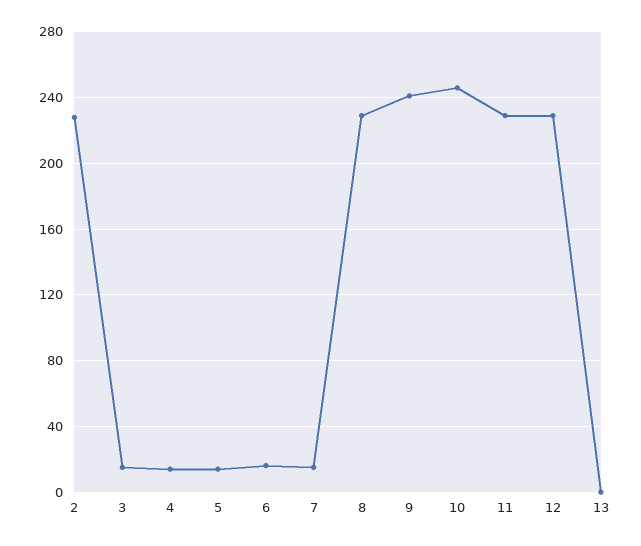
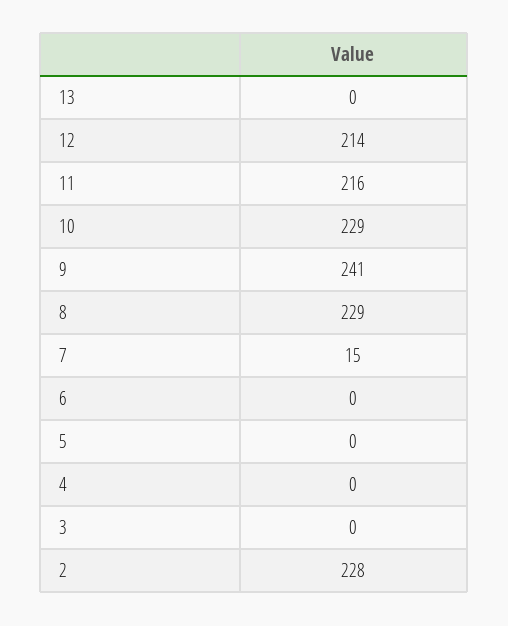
3: 15 -> 0
4: 15 -> 0
5: 15 -> 0
6: 15 -> 0
10: 245 -> 229
11: 230 -> 216
12: 230 -> 214

